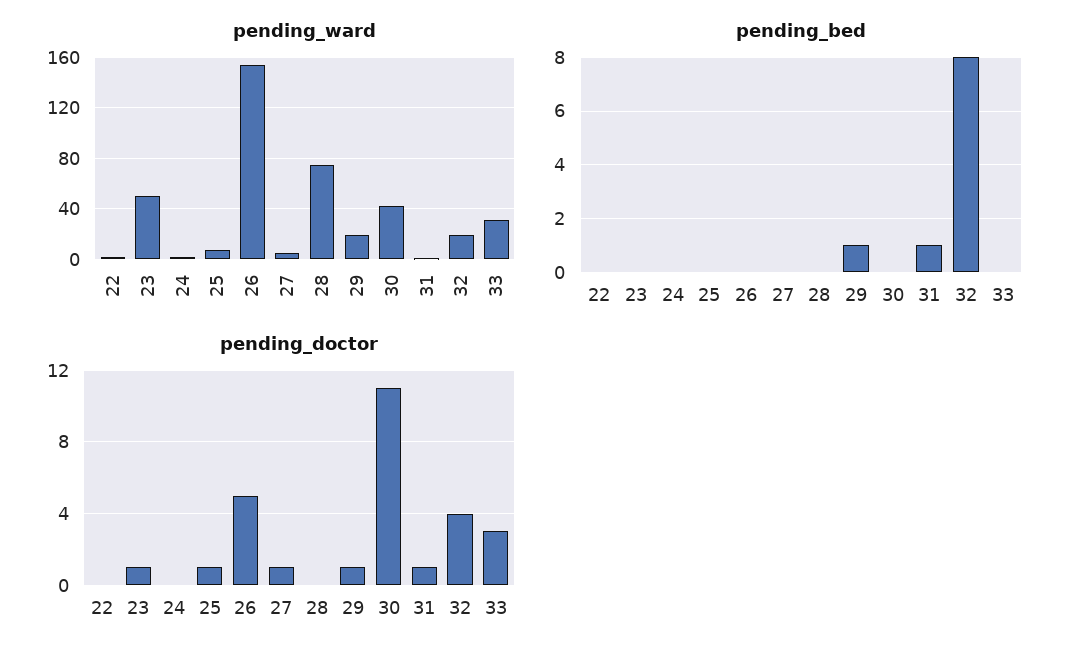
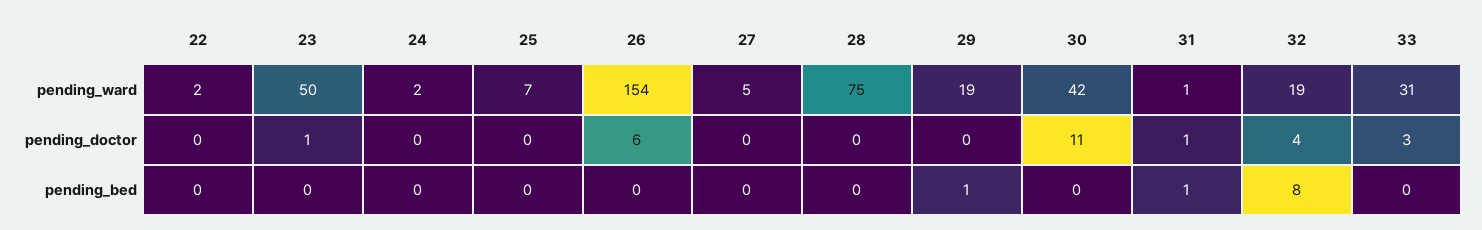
pending_doctor, 25: 1 -> 0
pending_doctor, 26: 5 -> 6
pending_doctor, 27: 1 -> 0
pending_doctor, 29: 1 -> 0

